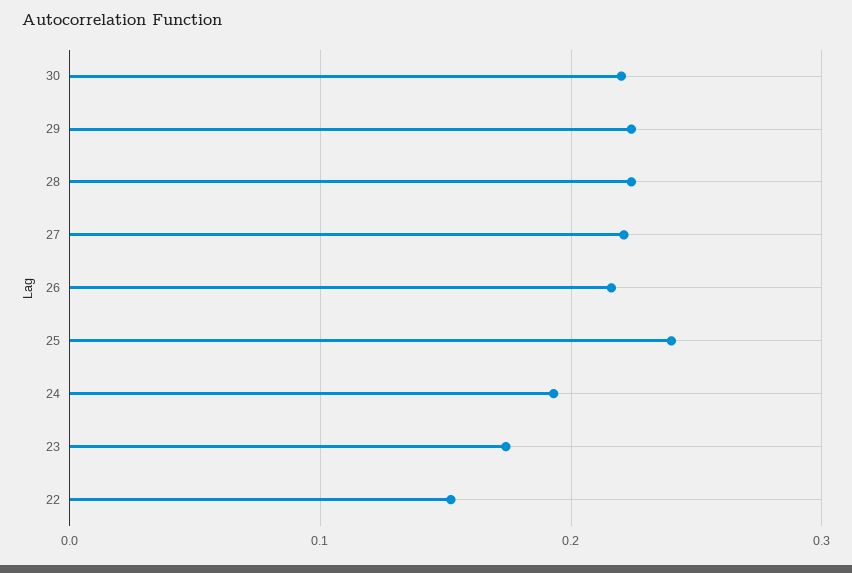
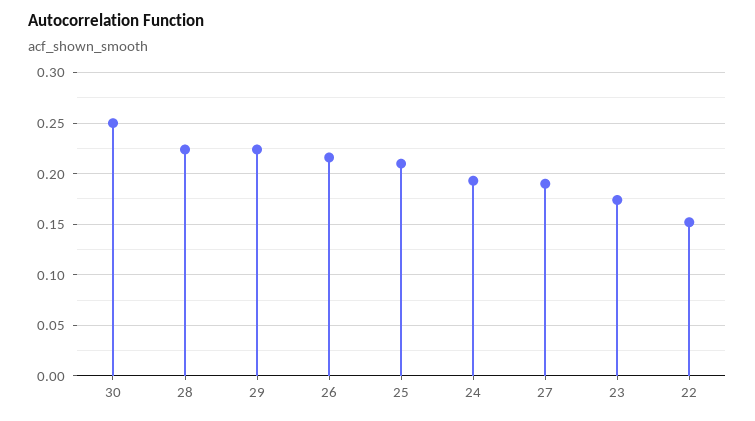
30: 0.22 -> 0.25
27: 0.22 -> 0.19
25: 0.24 -> 0.21

